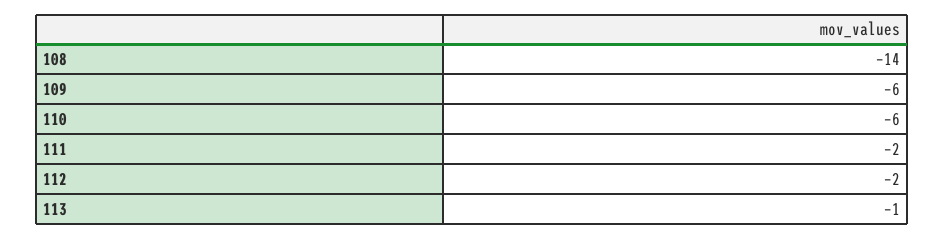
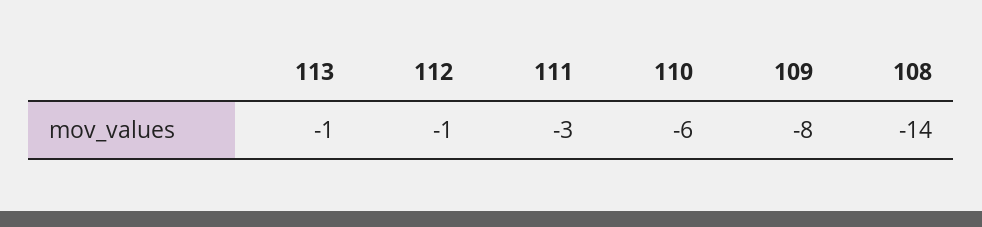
109: -6 -> -8
111: -2 -> -3
112: -2 -> -1

